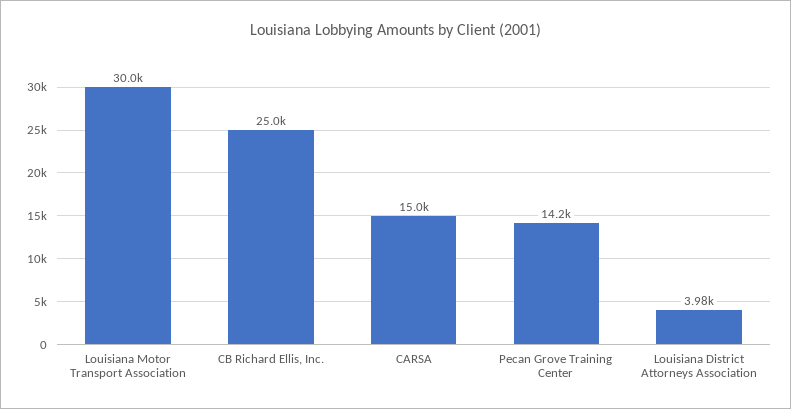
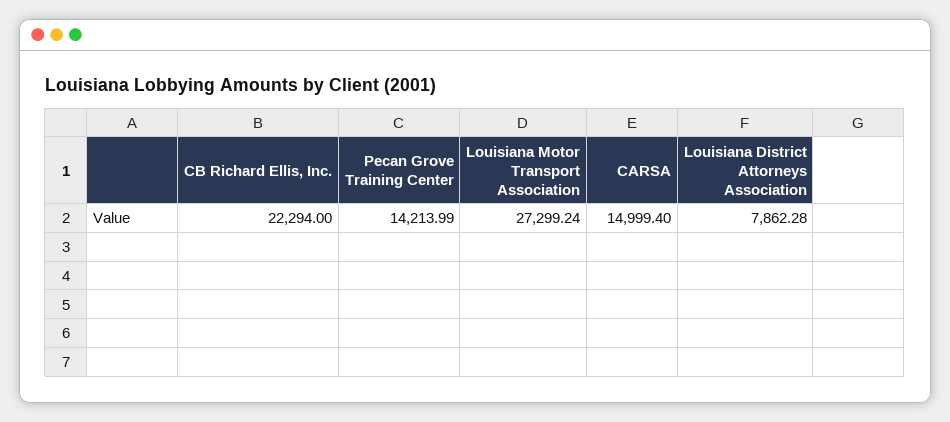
Louisiana Motor Transport Association: 30000 -> 27299.24
CB Richard Ellis, Inc.: 25000 -> 22294
Louisiana District Attorneys Association: 3980 -> 7862.28

